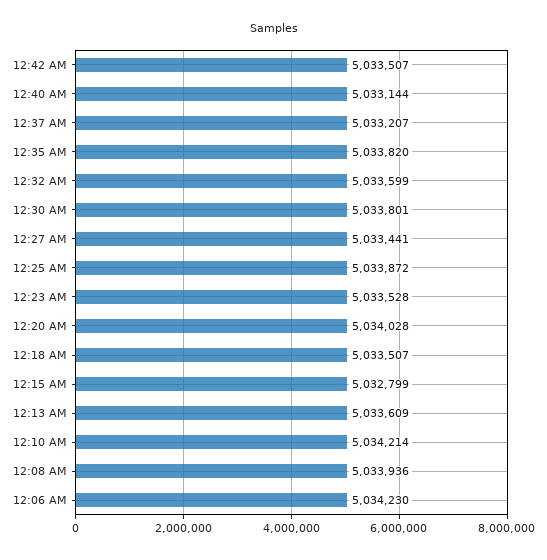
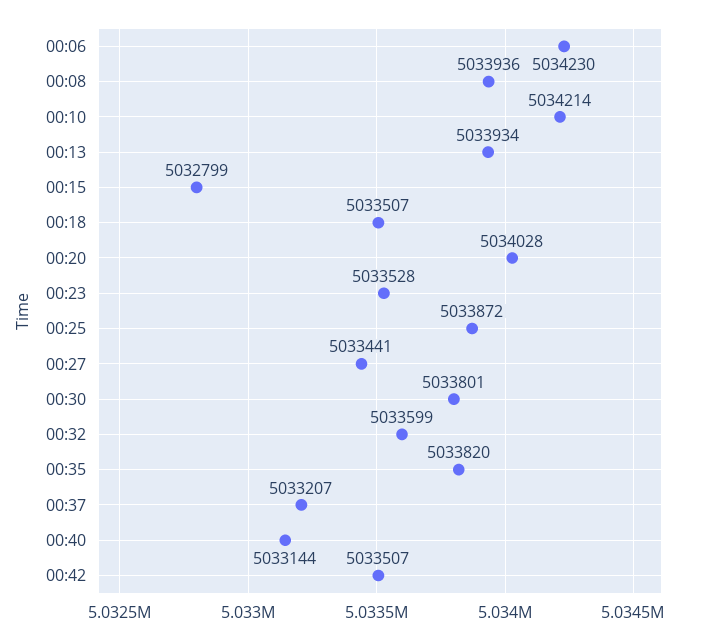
12:13 AM: 5033609 -> 5033934

